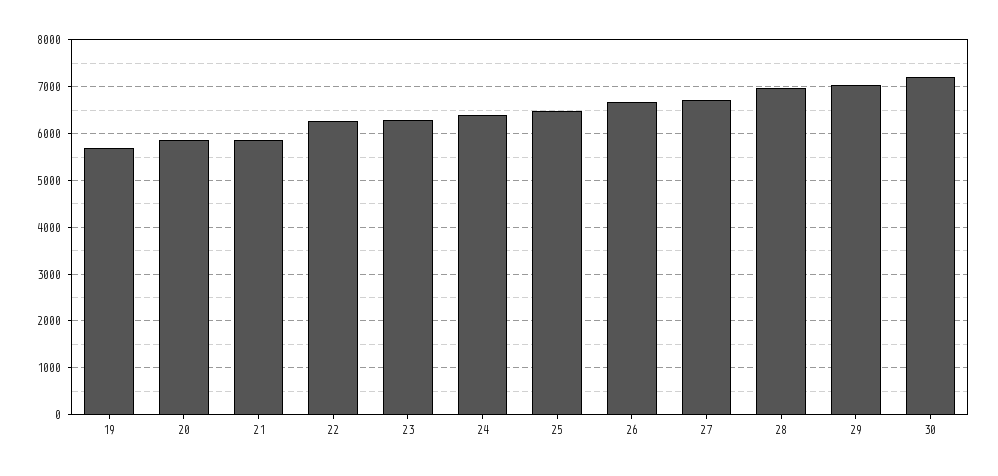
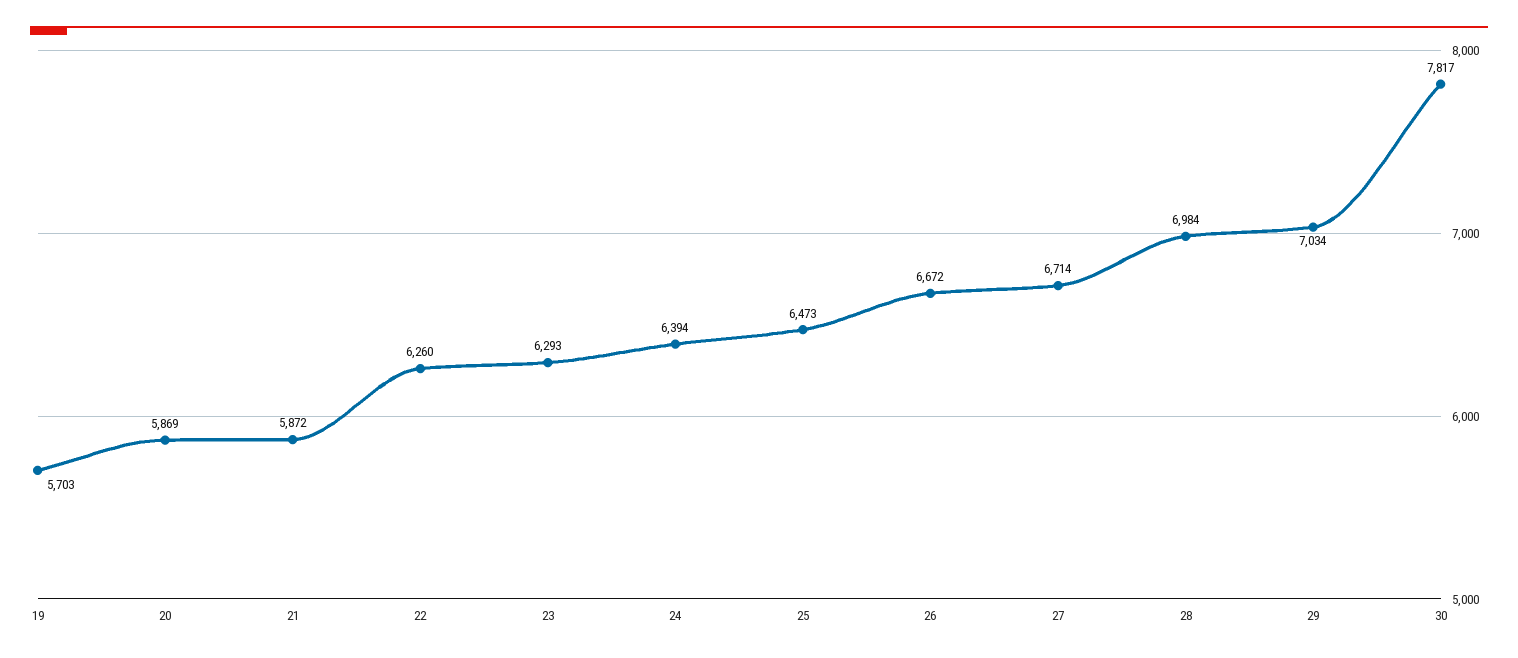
30: 7200 -> 7817

